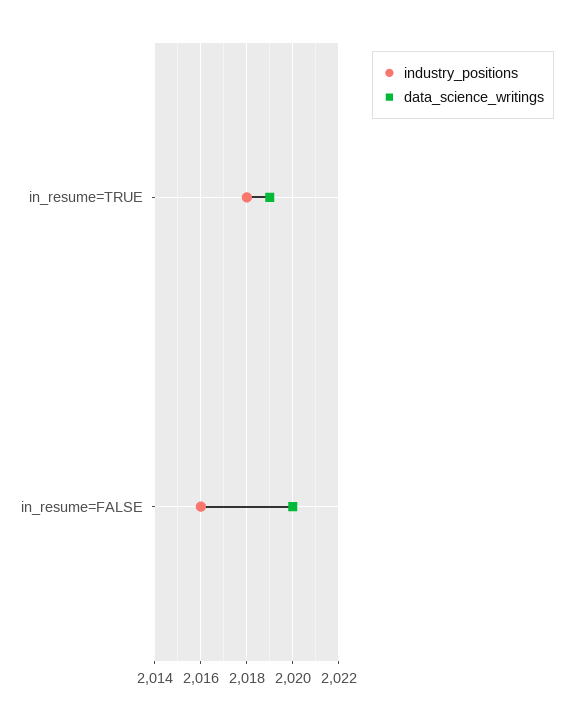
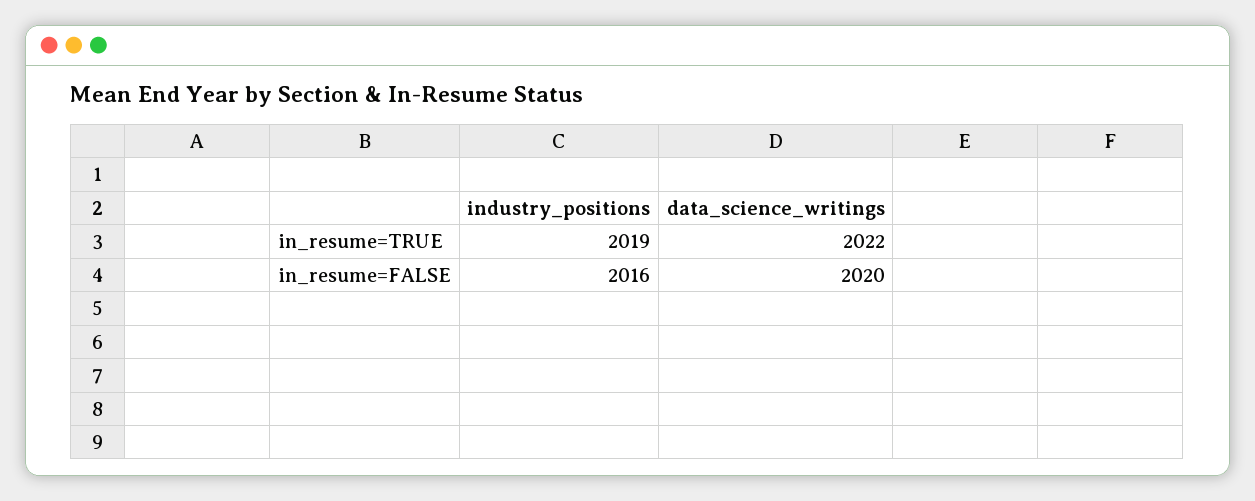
industry_positions, in_resume=TRUE: 2018 -> 2019
data_science_writings, in_resume=TRUE: 2019 -> 2022

